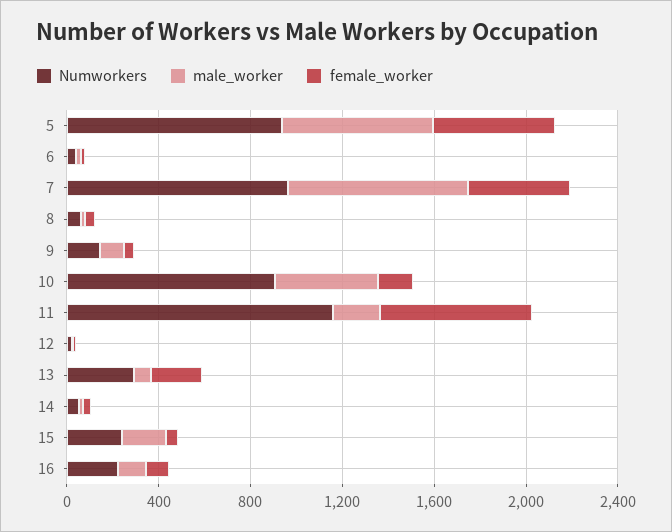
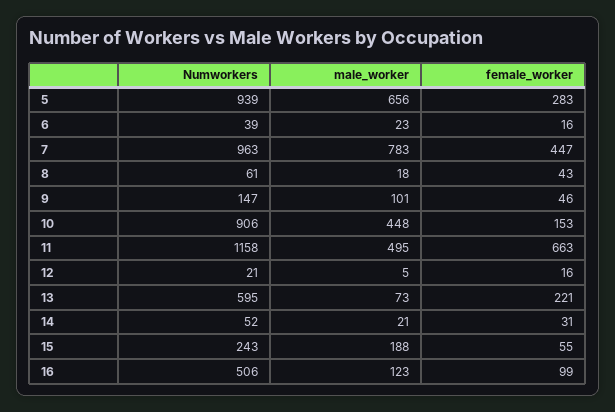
female_worker, 5: 500 -> 283
male_worker, 11: 200 -> 495
Numworkers, 13: 300 -> 595
Numworkers, 16: 200 -> 506

